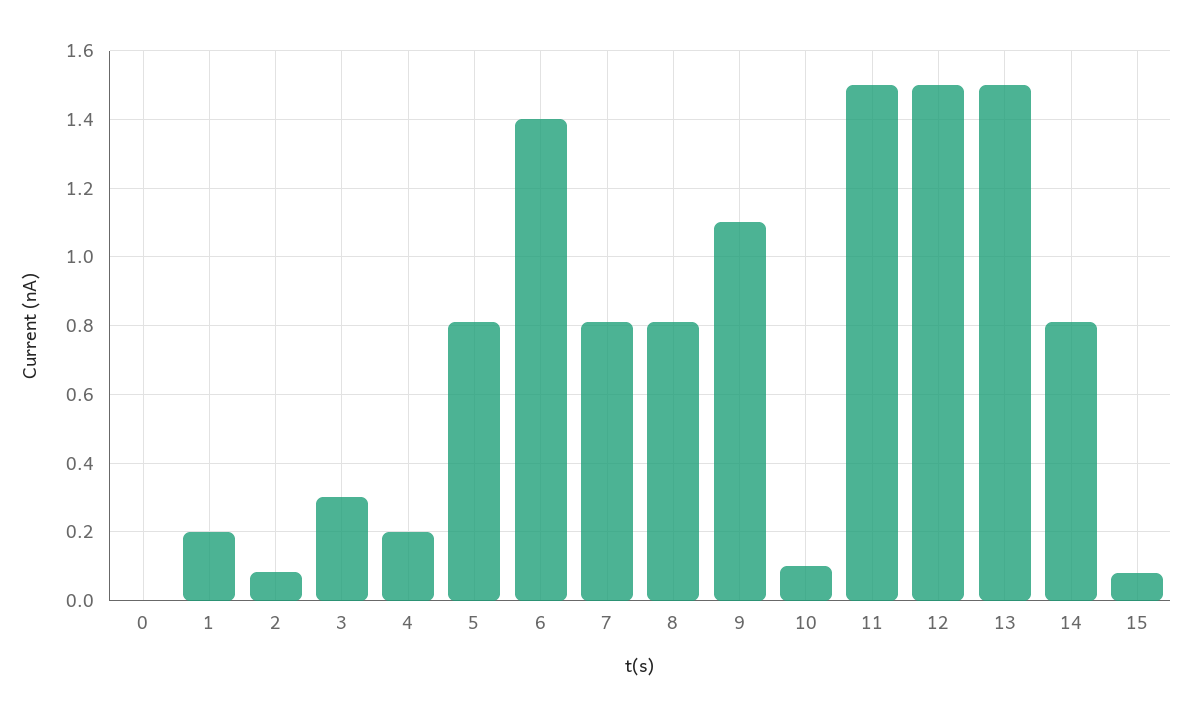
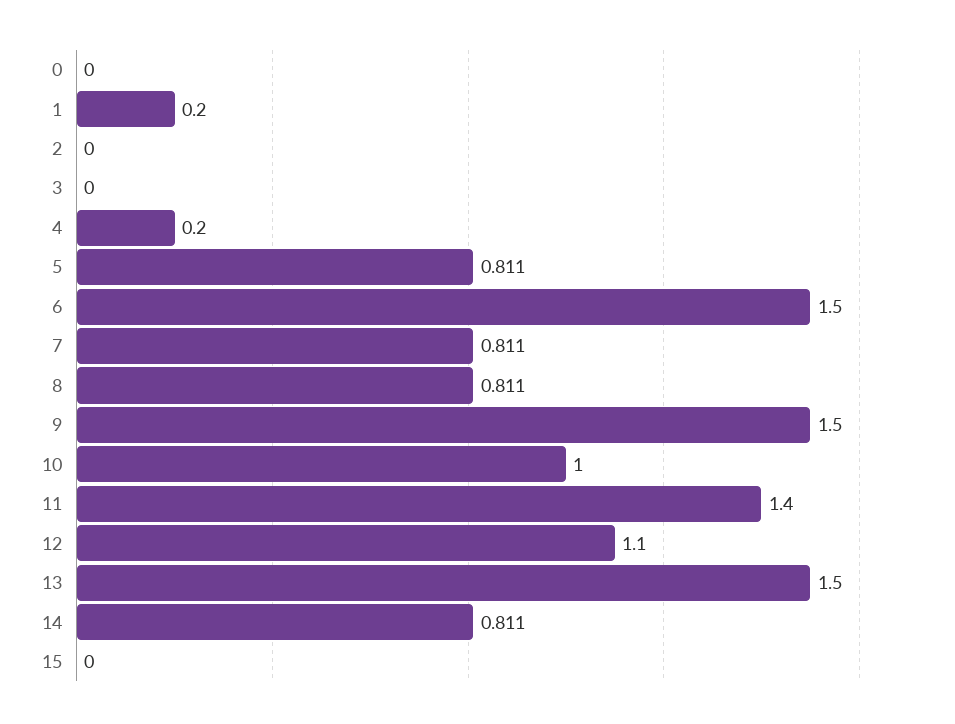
2: 0.08 -> 0
3: 0.3 -> 0
6: 1.4 -> 1.5
9: 1.1 -> 1.5
10: 0.1 -> 1
11: 1.5 -> 1.4
12: 1.5 -> 1.1
15: 0.08 -> 0

